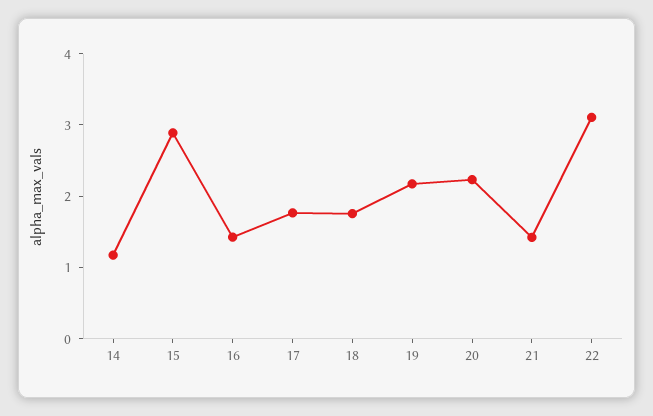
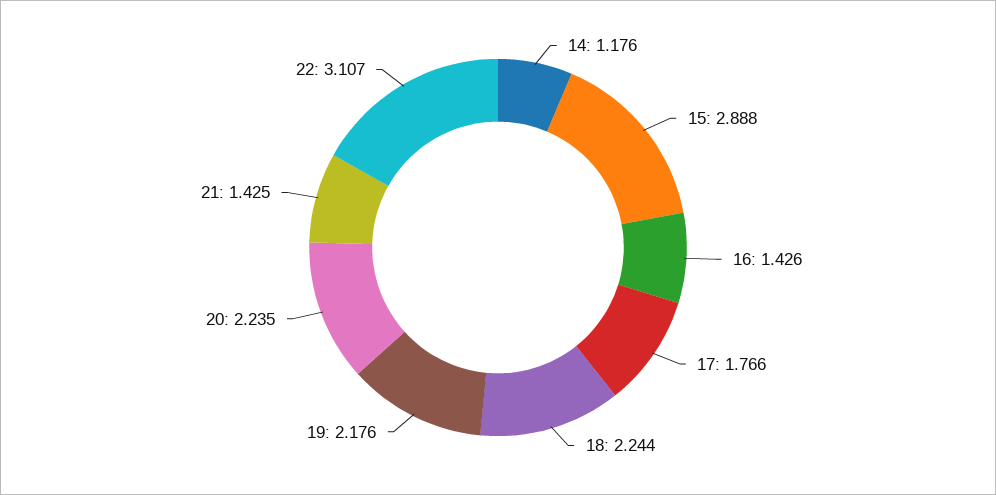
18: 1.8 -> 2.244

